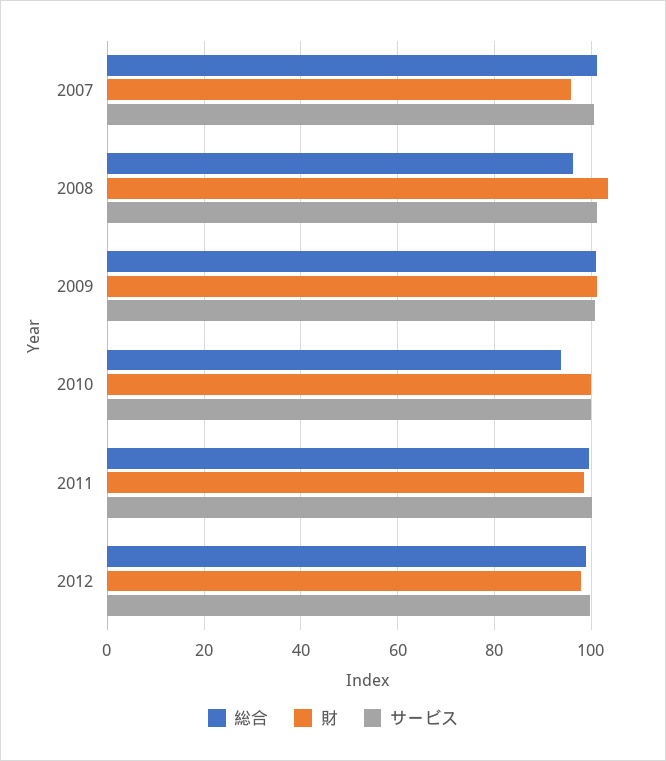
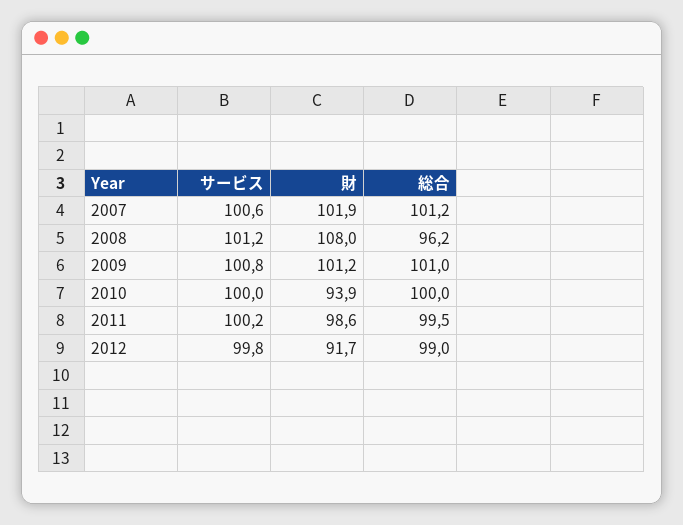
財, 2007: 96 -> 101.9
財, 2008: 104 -> 108
総合, 2010: 94 -> 100
財, 2010: 100 -> 93.9
財, 2012: 98 -> 91.7

